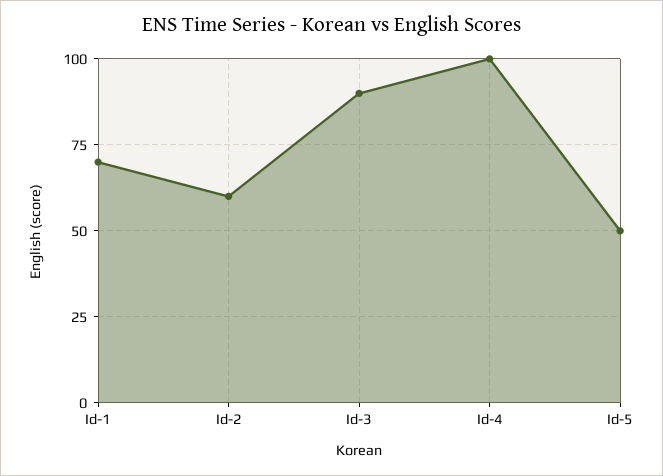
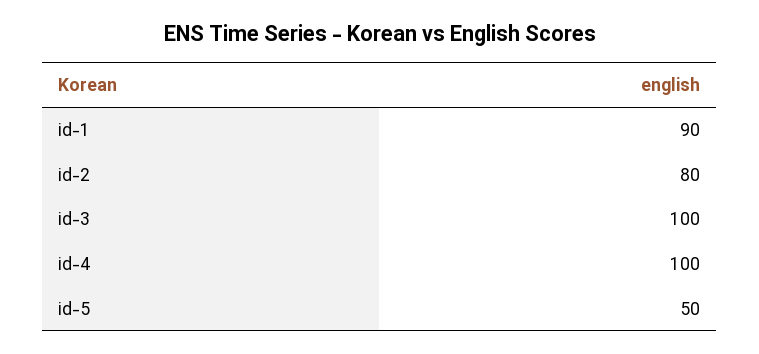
Id-1: 70 -> 90
Id-2: 60 -> 80
Id-3: 90 -> 100

